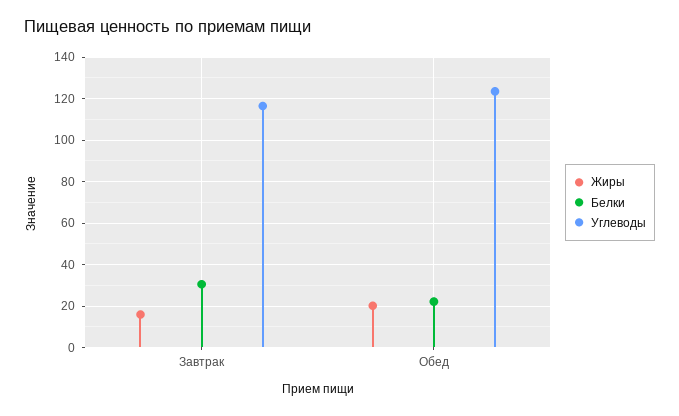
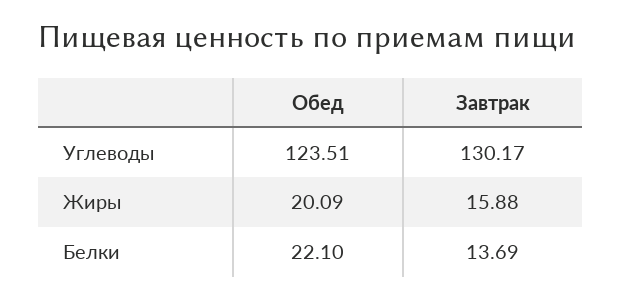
Белки, Завтрак: 30 -> 13.69
Углеводы, Завтрак: 115 -> 130.17

